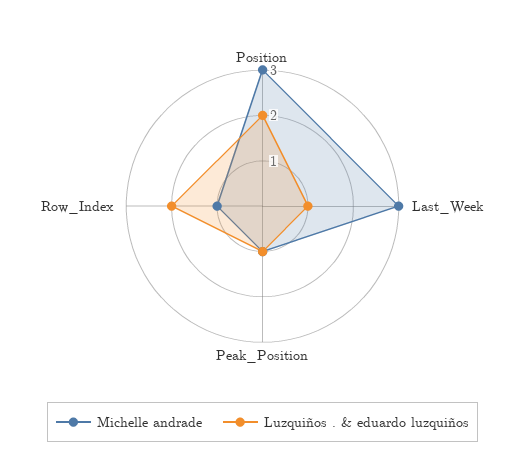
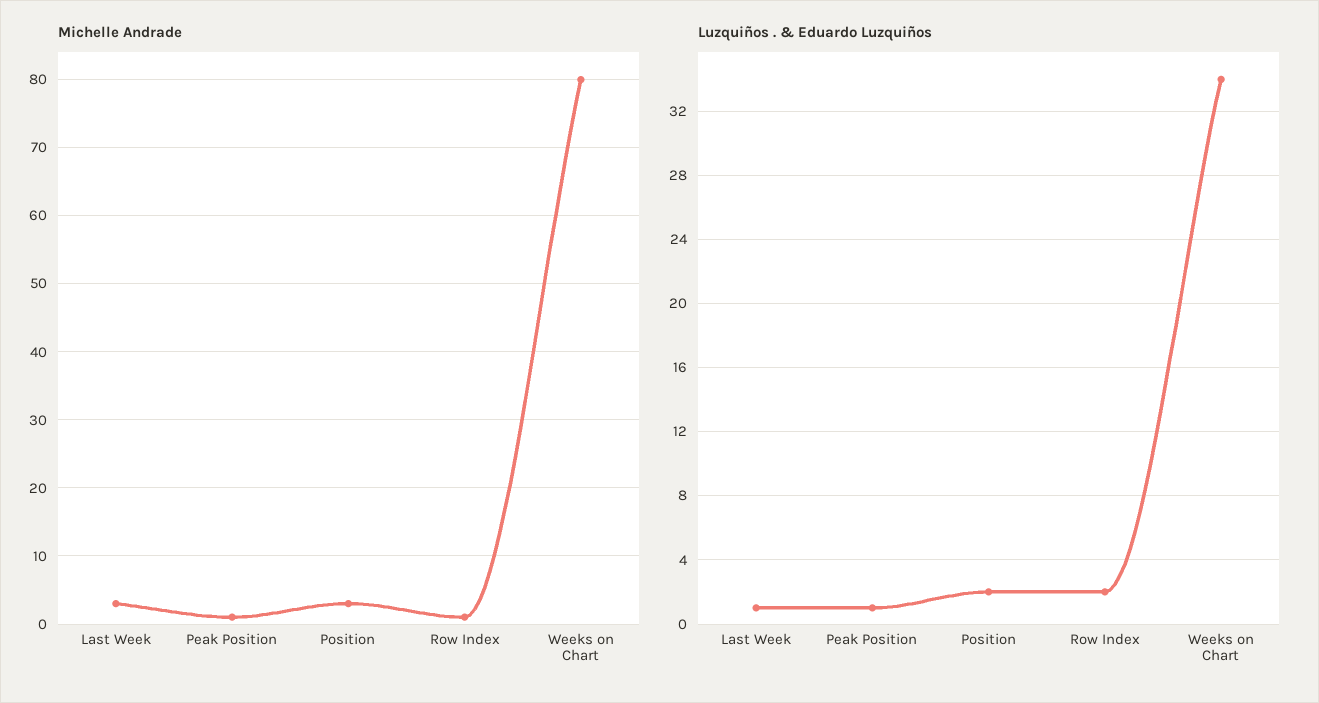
Michelle andrade, Weeks on Chart: none -> 80
Luzquiños . & eduardo luzquiños, Weeks on Chart: none -> 34

